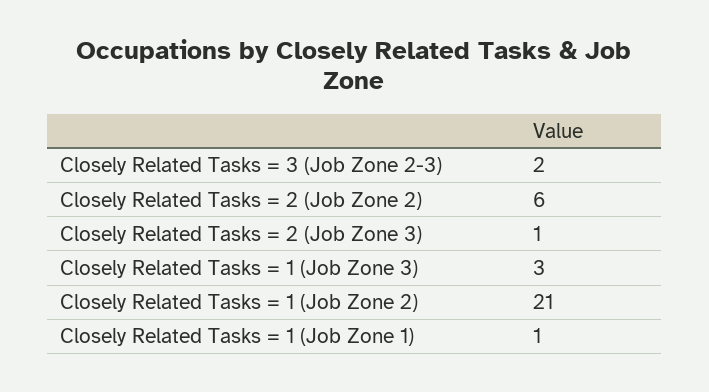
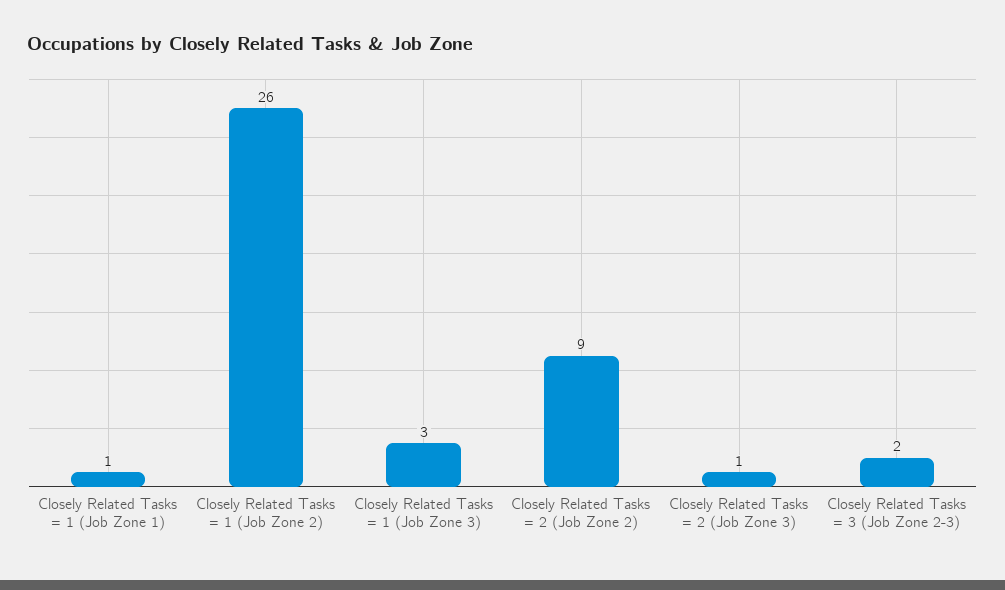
Closely Related Tasks = 2 (Job Zone 2): 6 -> 9
Closely Related Tasks = 1 (Job Zone 2): 21 -> 26

